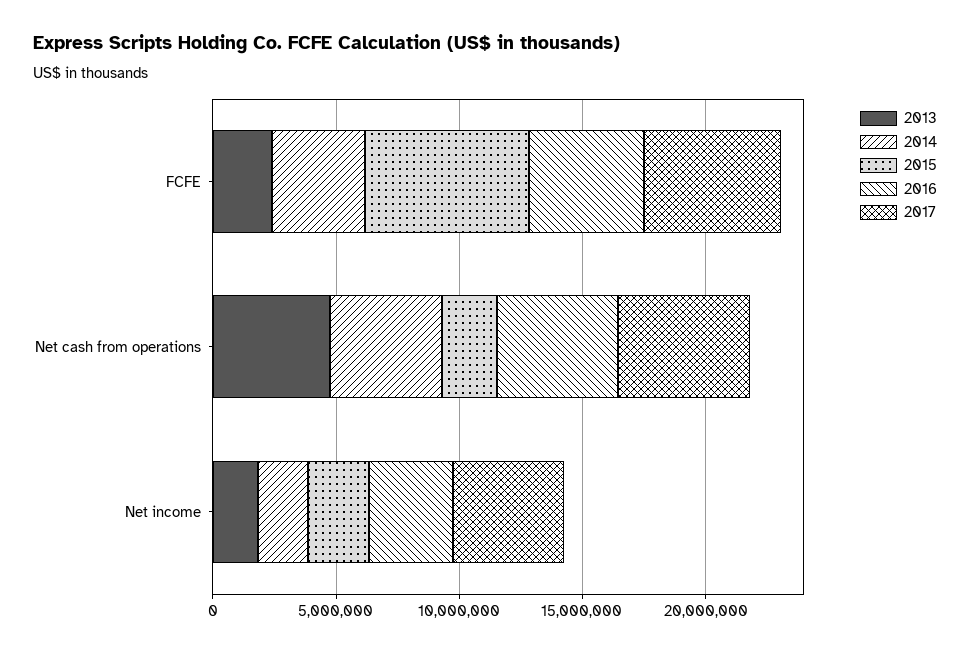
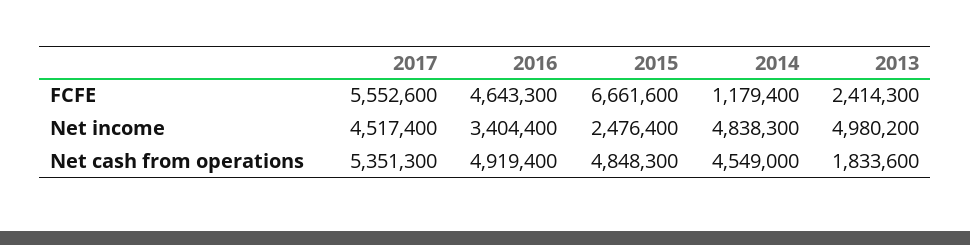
2014, FCFE: 4000000 -> 1179400
2013, Net cash from operations: 5000000 -> 1833600
2015, Net cash from operations: 2000000 -> 4848300
2013, Net income: 2000000 -> 4980200
2014, Net income: 2000000 -> 4838300

